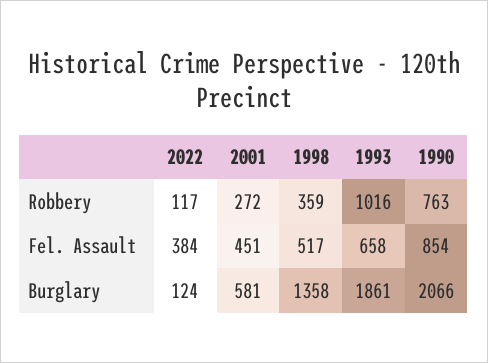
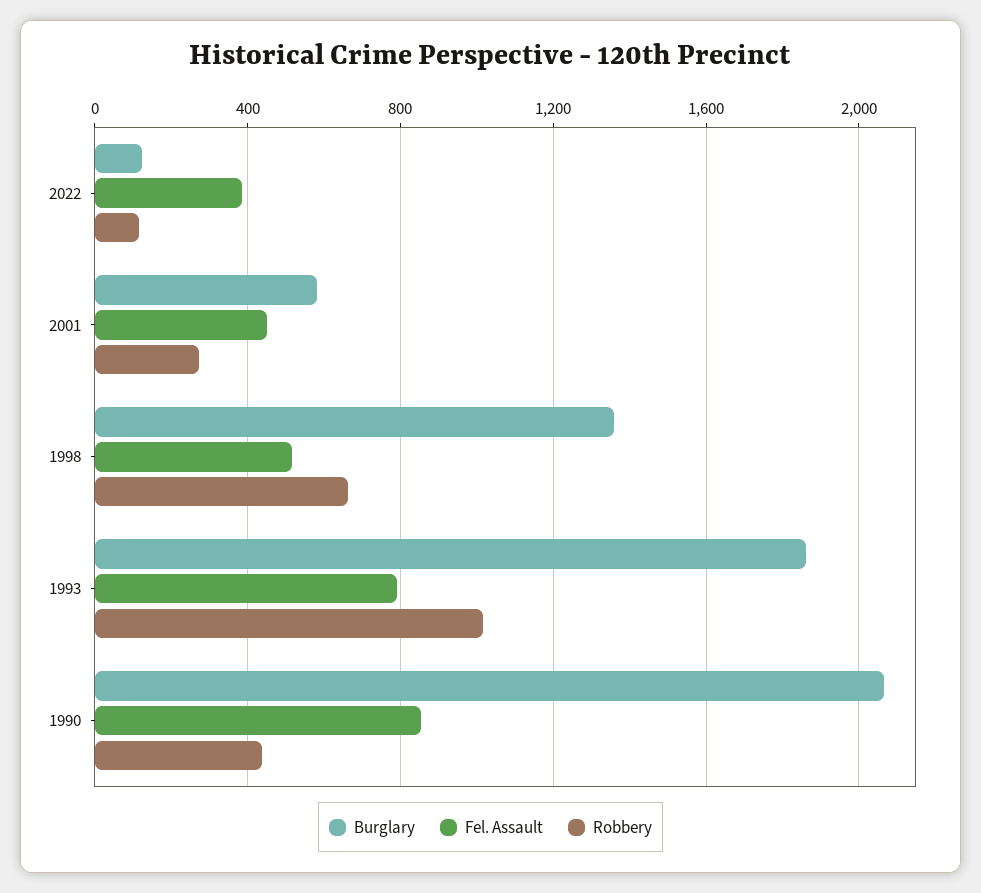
Robbery, 1998: 359 -> 650
Robbery, 1990: 763 -> 450
Fel. Assault, 1993: 658 -> 800

